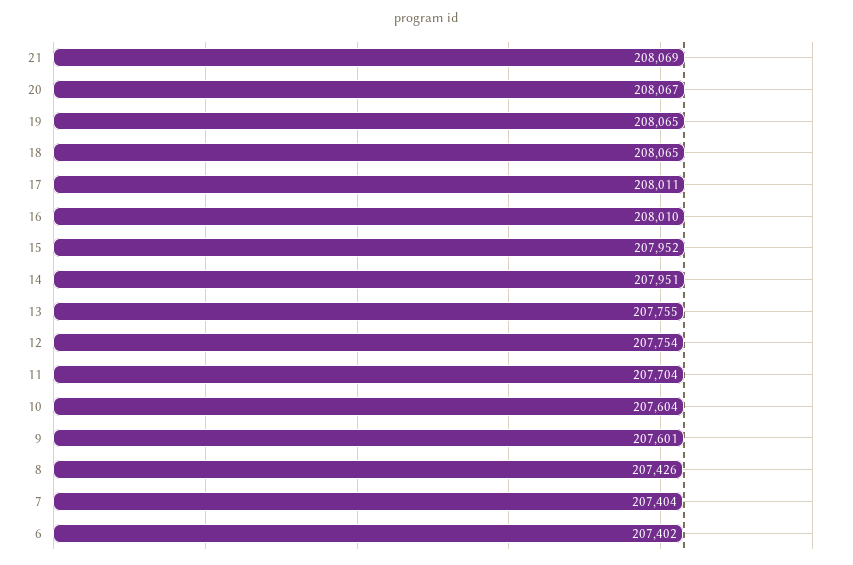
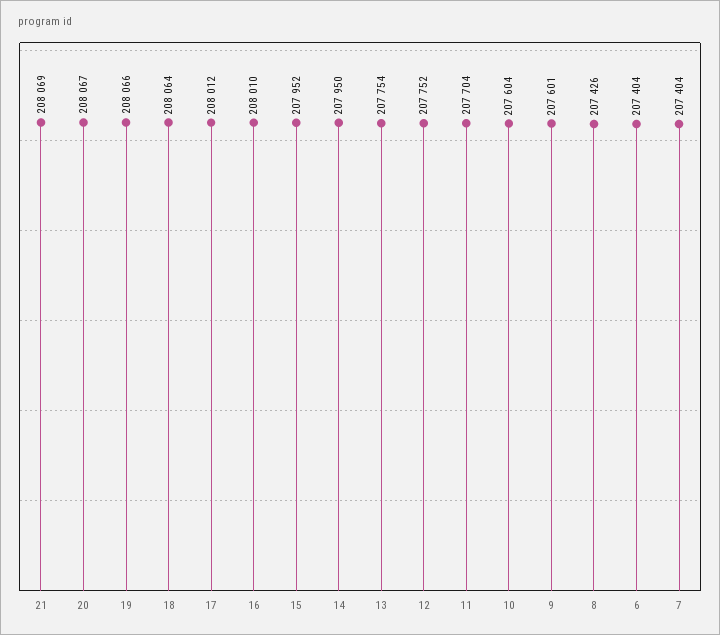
19: 208065 -> 208066
18: 208065 -> 208064
17: 208011 -> 208012
14: 207951 -> 207950
13: 207755 -> 207754
12: 207754 -> 207752
6: 207402 -> 207404

